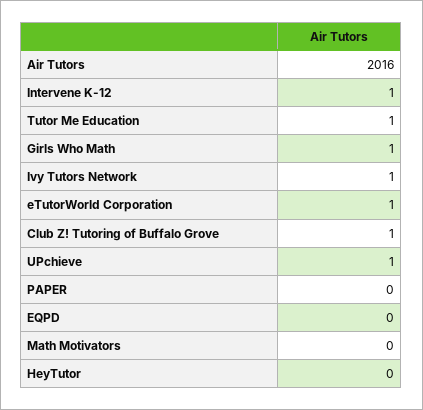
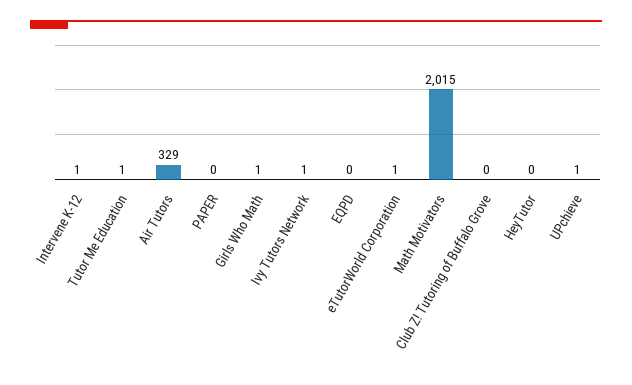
Air Tutors: 2016 -> 329
Club Z! Tutoring of Buffalo Grove: 1 -> 0
Math Motivators: 0 -> 2015

